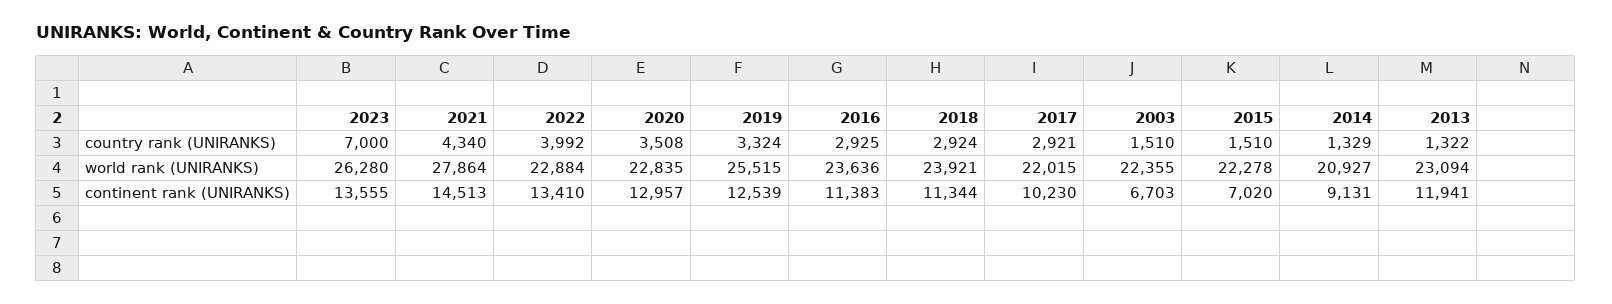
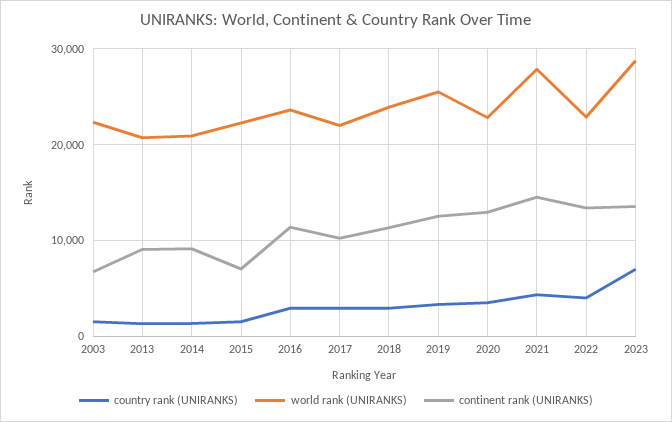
world rank (UNIRANKS), 2023: 26280 -> 29000
world rank (UNIRANKS), 2013: 23094 -> 21000
continent rank (UNIRANKS), 2013: 11941 -> 9000

